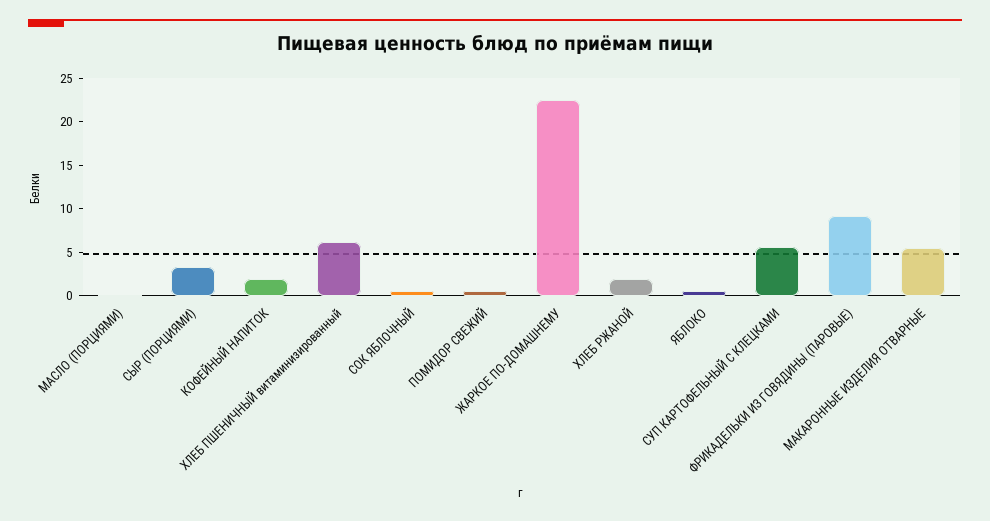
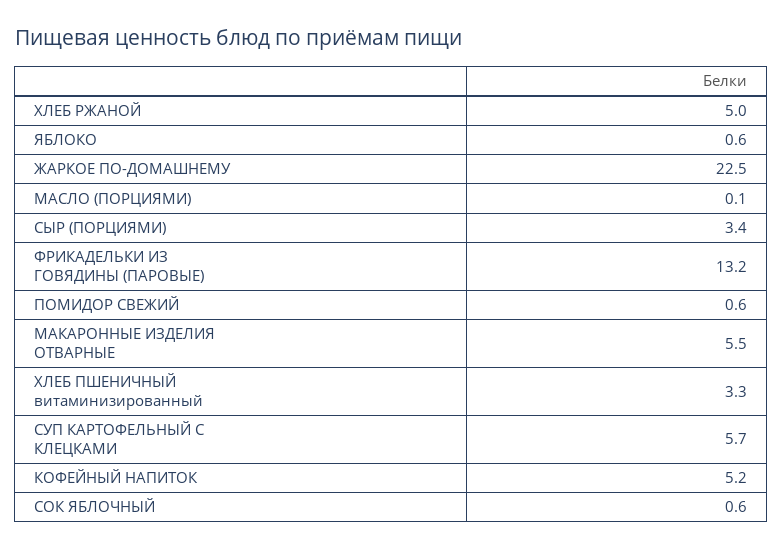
КОФЕЙНЫЙ НАПИТОК: 2 -> 5.2
ХЛЕБ ПШЕНИЧНЫЙ витаминизированный: 6 -> 3.3
ХЛЕБ РЖАНОЙ: 2 -> 5
ФРИКАДЕЛЬКИ ИЗ ГОВЯДИНЫ (ПАРОВЫЕ): 9 -> 13.2

